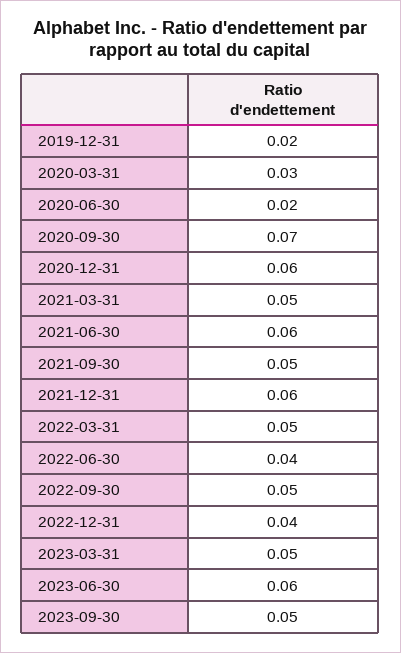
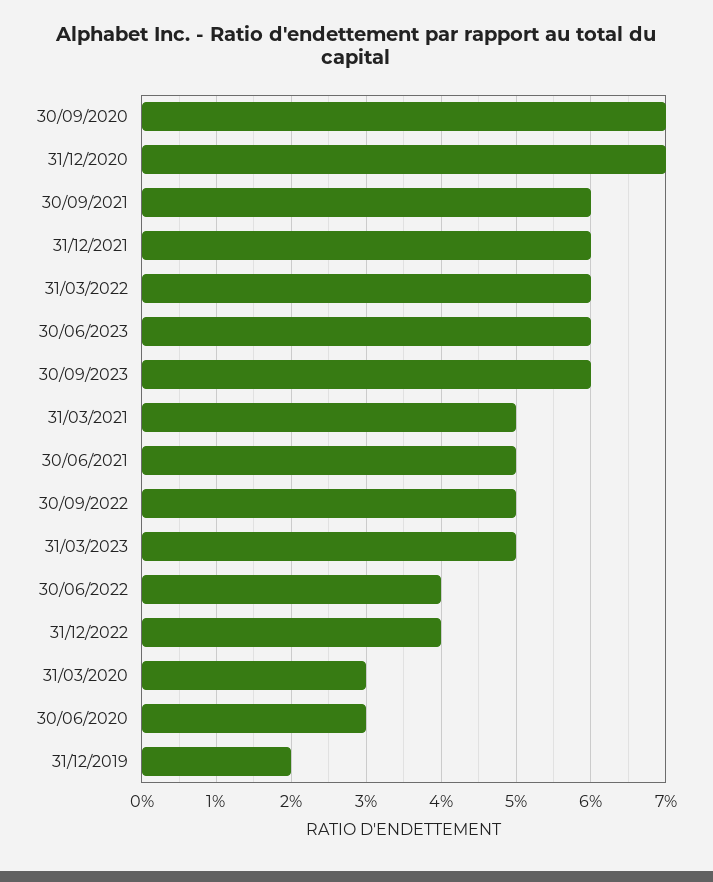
2020-06-30: 0.02 -> 0.03
2020-12-31: 0.06 -> 0.07
2021-06-30: 0.06 -> 0.05
2021-09-30: 0.05 -> 0.06
2022-03-31: 0.05 -> 0.06
2023-09-30: 0.05 -> 0.06

